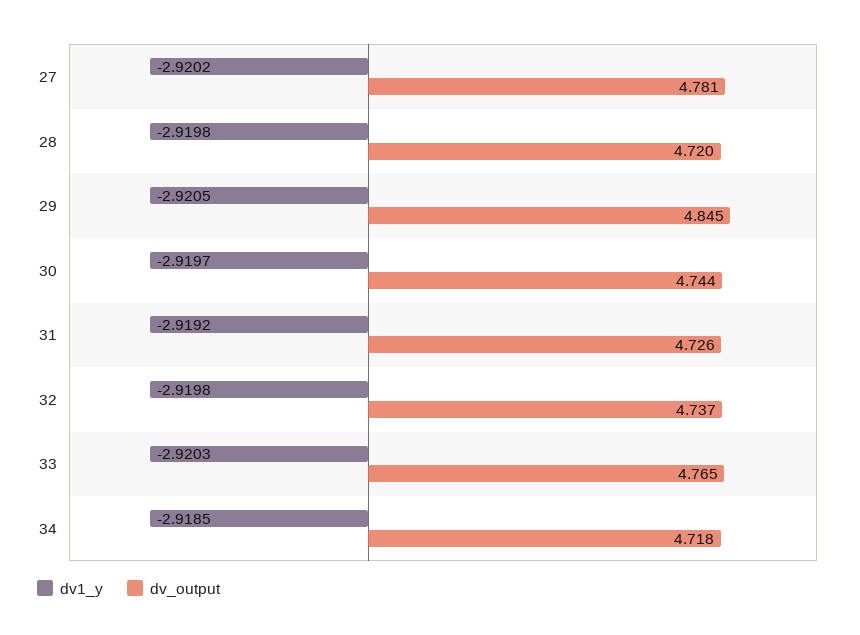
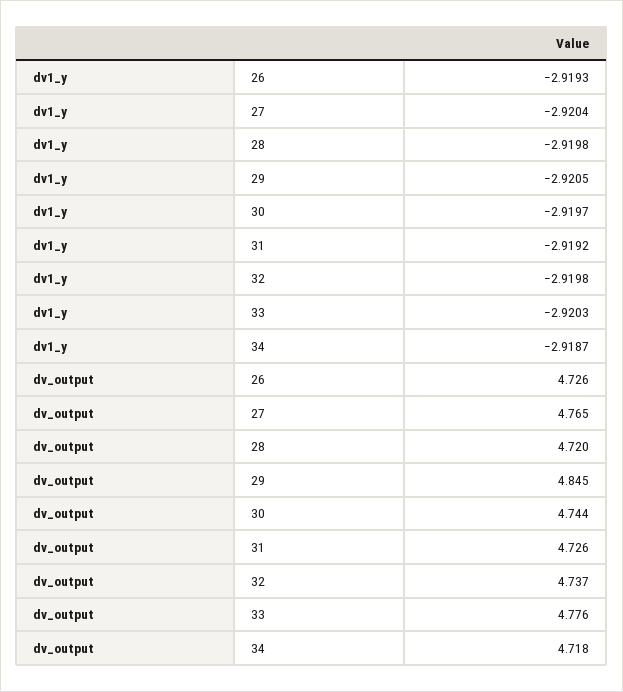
dv1_y, 27: -2.9202 -> -2.9204
dv_output, 27: 4.781 -> 4.765
dv_output, 33: 4.765 -> 4.776
dv1_y, 34: -2.9185 -> -2.9187
dv1_y, 26: none -> -2.9193
dv_output, 26: none -> 4.726

